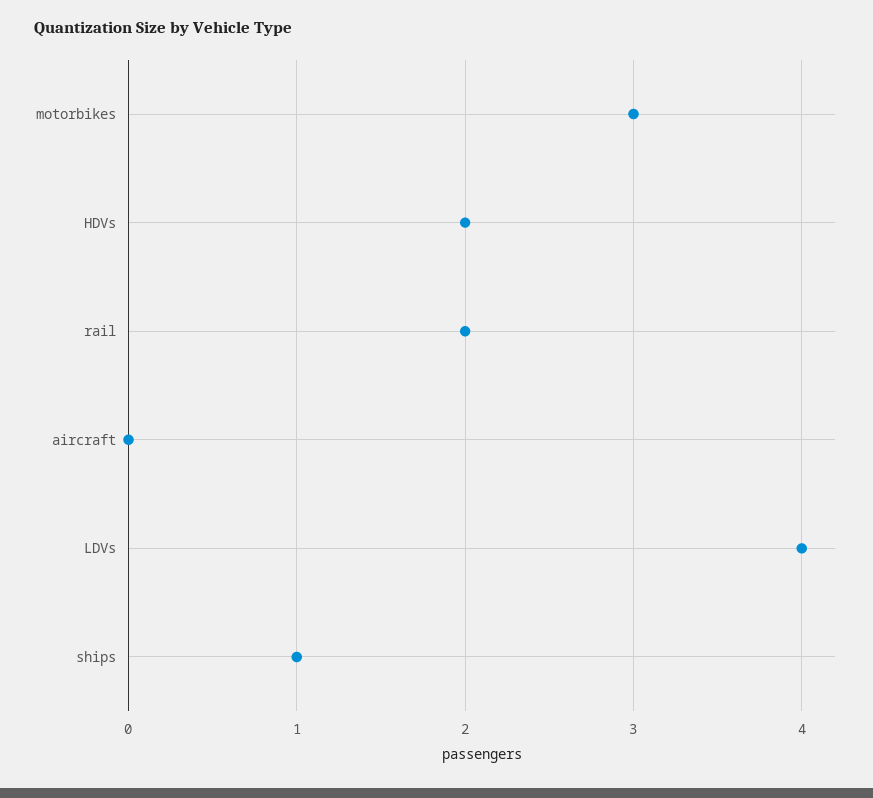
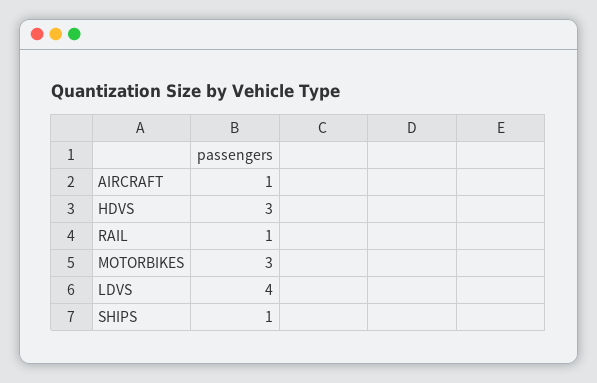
HDVs: 2 -> 3
rail: 2 -> 1
aircraft: 0 -> 1

